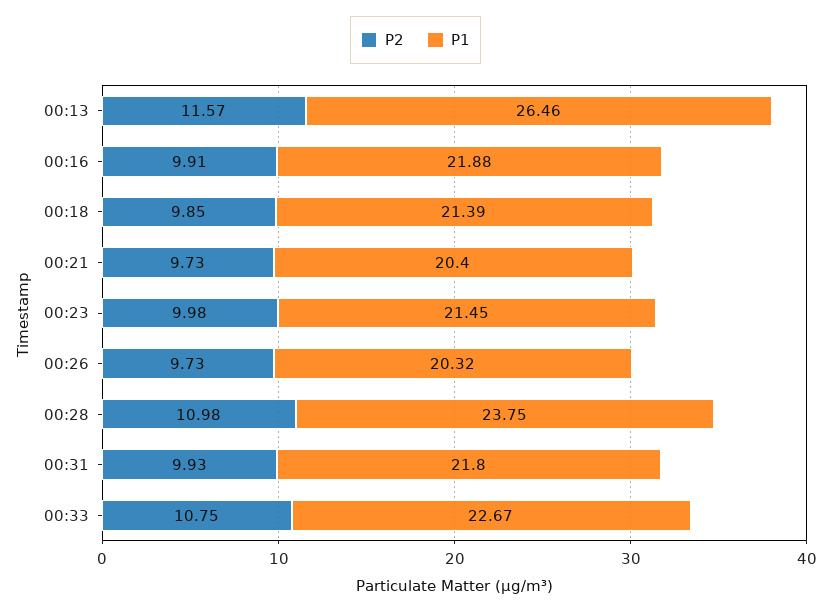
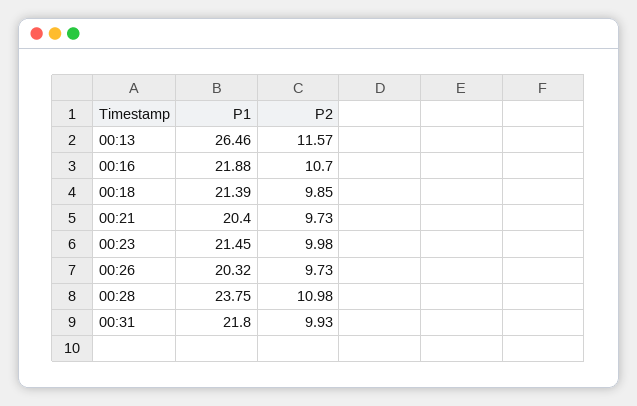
P2, 00:16: 9.91 -> 10.7
P2, 00:33: 10.75 -> none
P1, 00:33: 22.67 -> none

